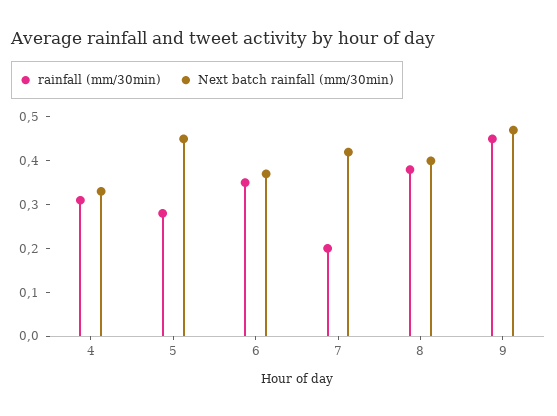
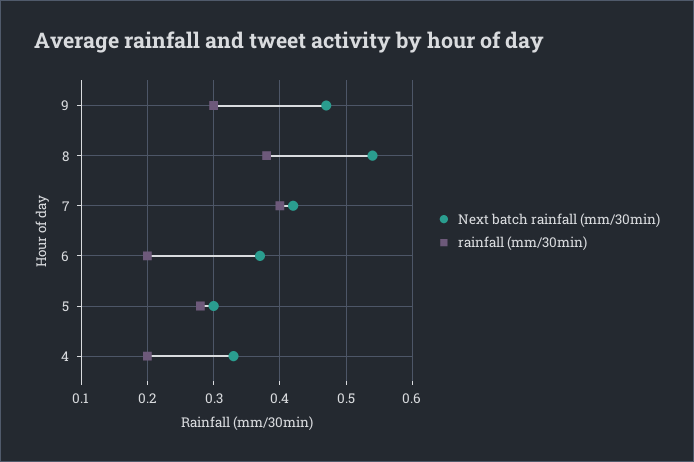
rainfall (mm/30min), 4: 0.3 -> 0.2
Next batch rainfall (mm/30min), 5: 0.45 -> 0.3
rainfall (mm/30min), 6: 0.35 -> 0.2
rainfall (mm/30min), 7: 0.2 -> 0.4
Next batch rainfall (mm/30min), 8: 0.4 -> 0.54
rainfall (mm/30min), 9: 0.45 -> 0.3

